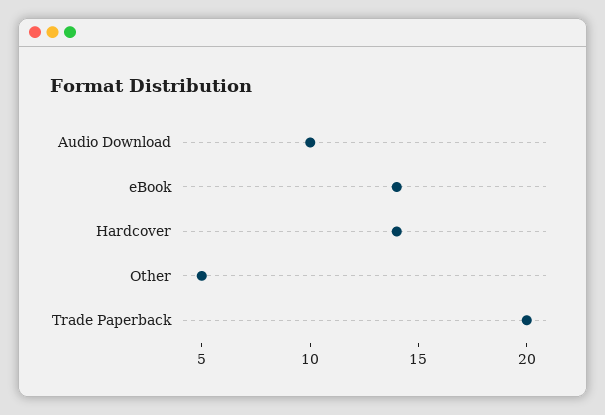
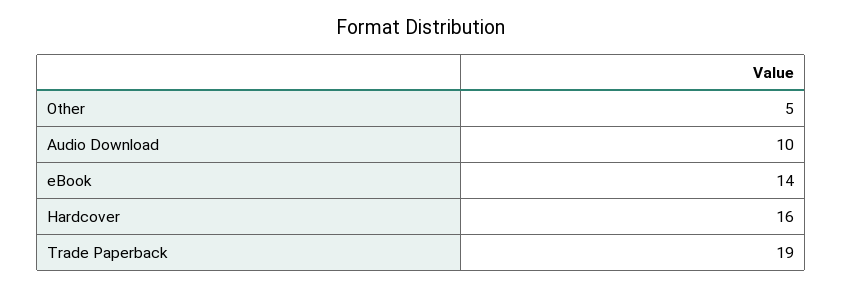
Hardcover: 14 -> 16
Trade Paperback: 20 -> 19

